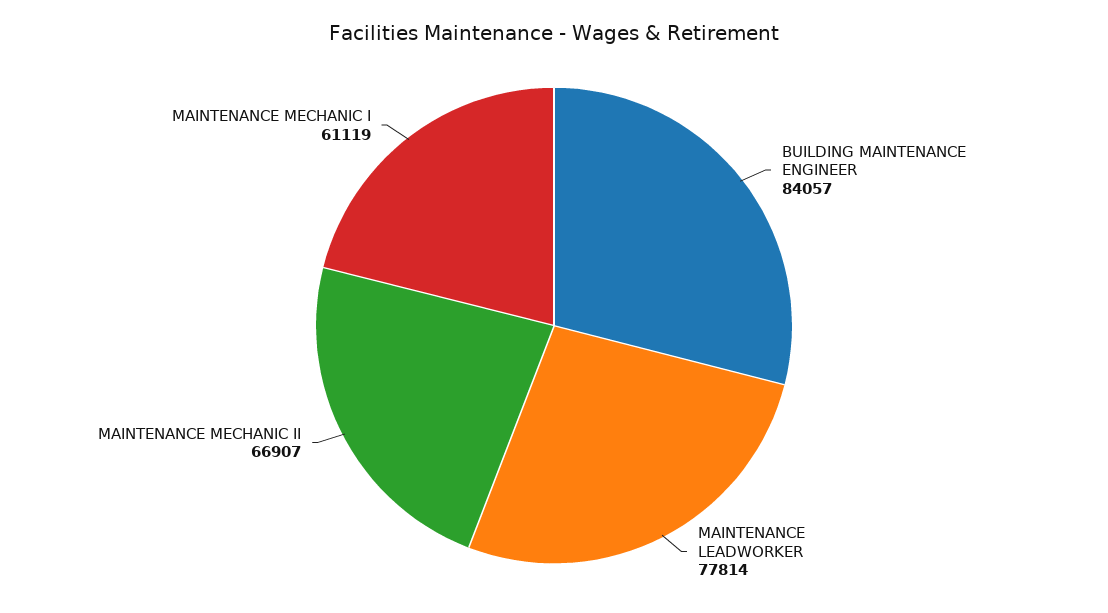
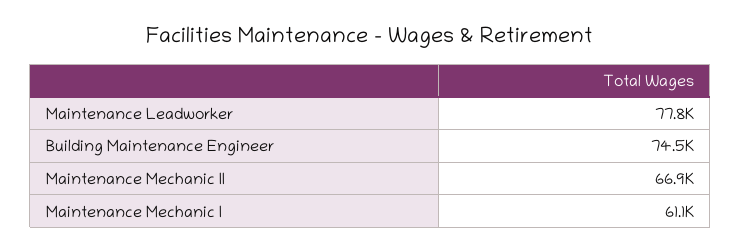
BUILDING MAINTENANCE ENGINEER: 84057 -> 74500

